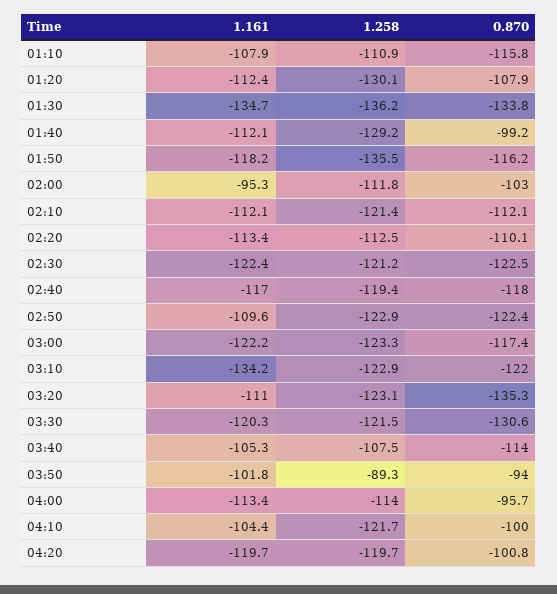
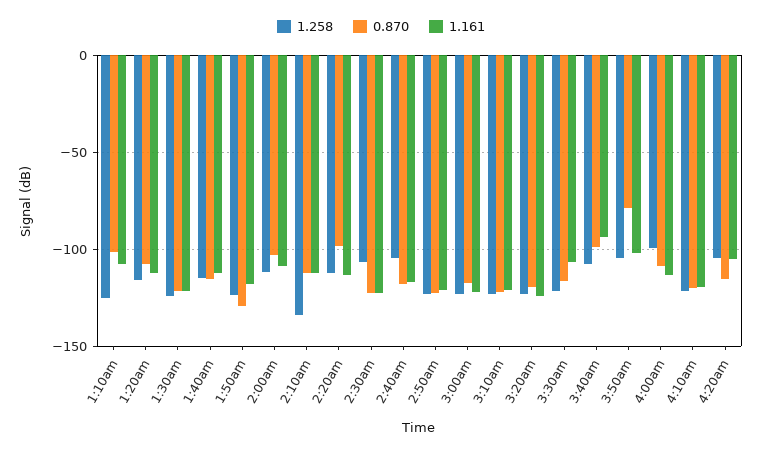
1.258, 01:10: -110.9 -> -125
0.870, 01:10: -115.8 -> -100
1.258, 01:20: -130.1 -> -115
1.161, 01:30: -134.7 -> -120
1.258, 01:30: -136.2 -> -125
0.870, 01:30: -133.8 -> -120
1.258, 01:40: -129.2 -> -115
0.870, 01:40: -99.2 -> -115
1.258, 01:50: -135.5 -> -125
0.870, 01:50: -116.2 -> -130
1.161, 02:00: -95.3 -> -110
1.258, 02:10: -121.4 -> -135
0.870, 02:20: -110.1 -> -100
1.258, 02:30: -121.2 -> -105
1.258, 02:40: -119.4 -> -105
1.161, 02:50: -109.6 -> -120
1.161, 03:10: -134.2 -> -120
1.161, 03:20: -111 -> -125
0.870, 03:20: -135.3 -> -120
1.161, 03:30: -120.3 -> -105
0.870, 03:30: -130.6 -> -115
1.161, 03:40: -105.3 -> -95
0.870, 03:40: -114 -> -100
1.258, 03:50: -89.3 -> -105
0.870, 03:50: -94 -> -80
1.258, 04:00: -114 -> -100
0.870, 04:00: -95.7 -> -110
1.161, 04:10: -104.4 -> -120
0.870, 04:10: -100 -> -120
1.161, 04:20: -119.7 -> -105
1.258, 04:20: -119.7 -> -105
0.870, 04:20: -100.8 -> -115

